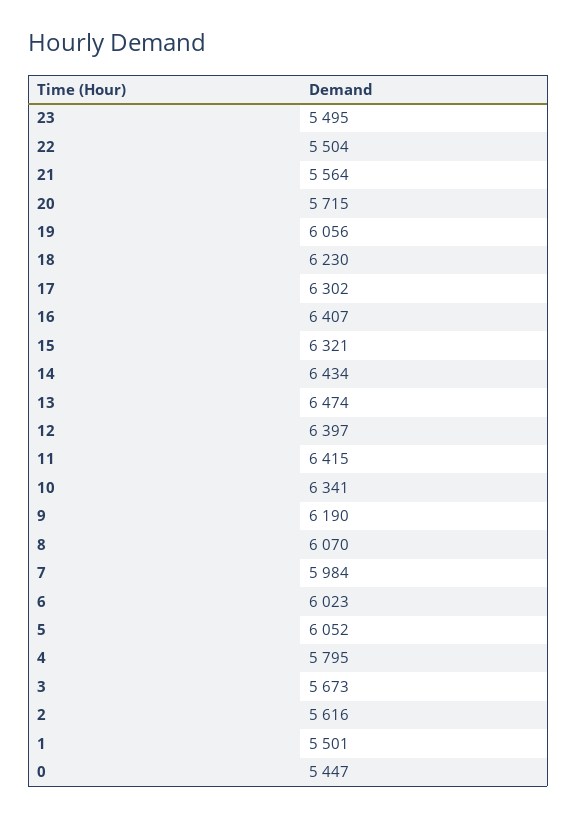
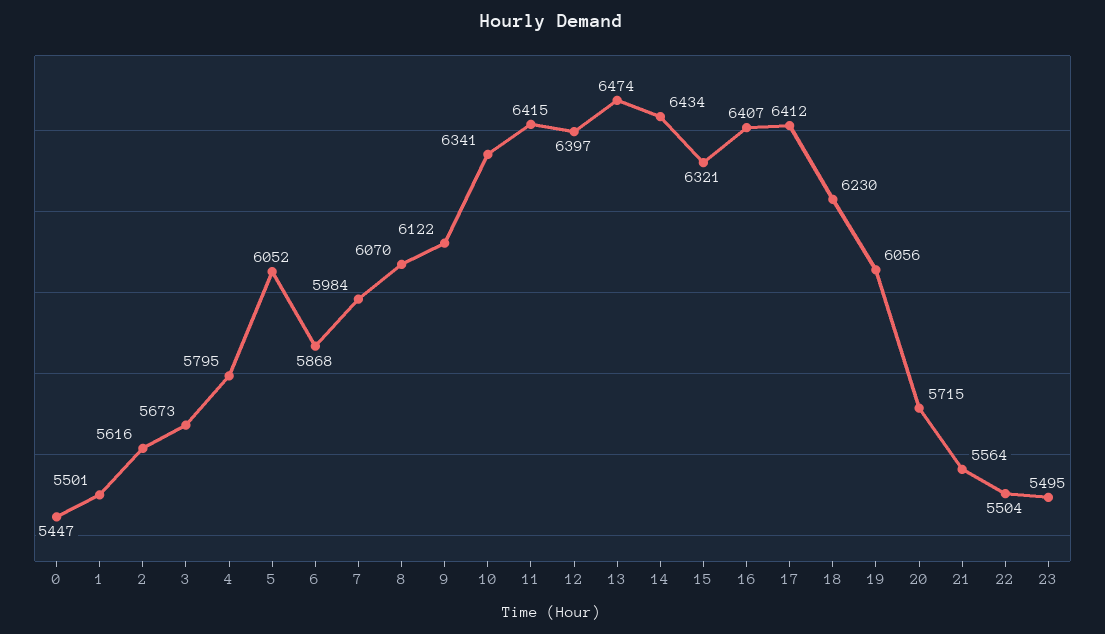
17: 6302 -> 6412
9: 6190 -> 6122
6: 6023 -> 5868

